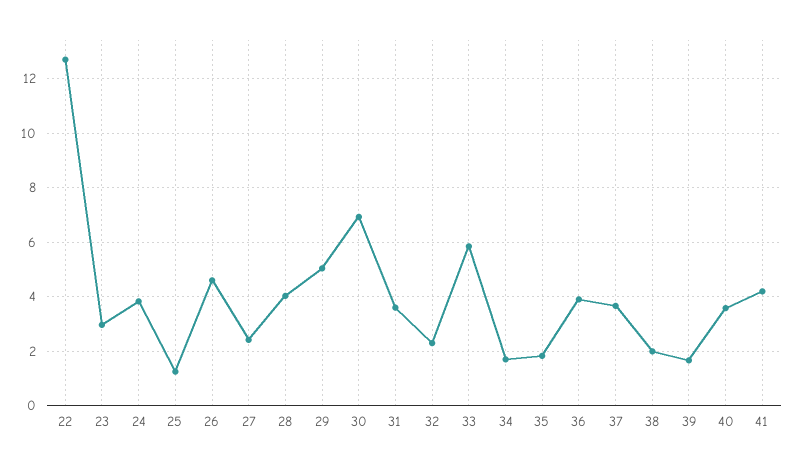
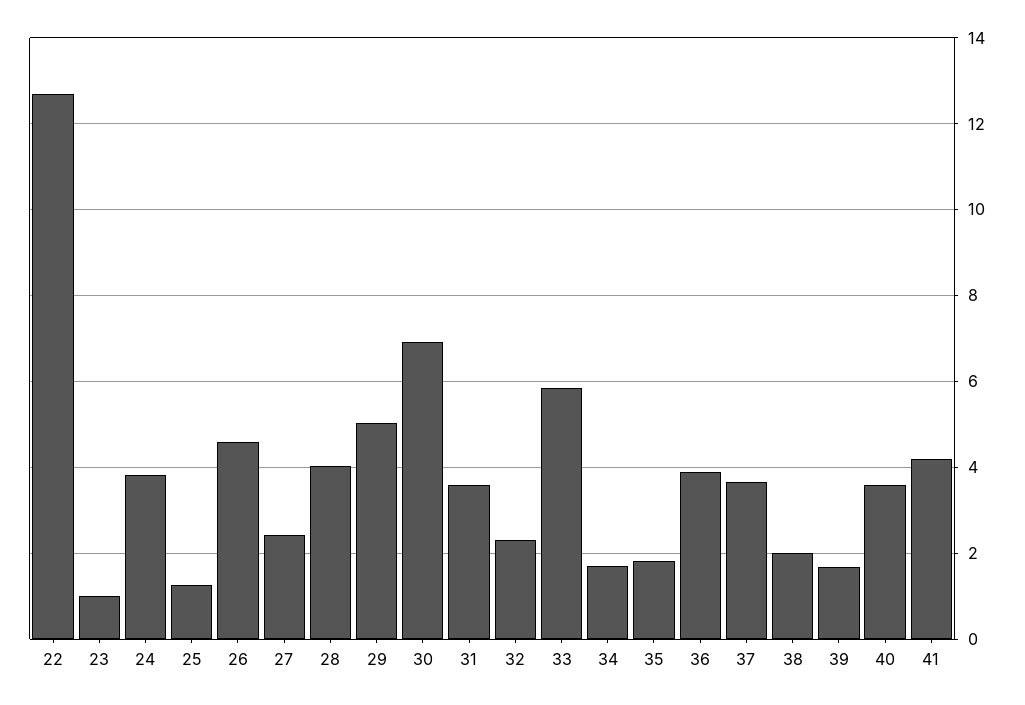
23: 3 -> 1

